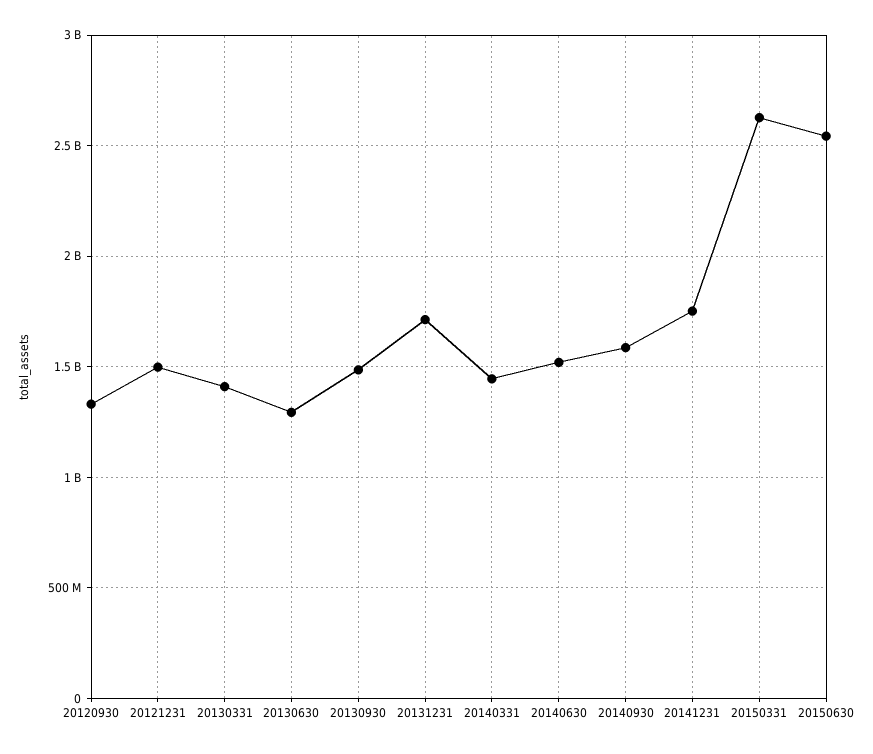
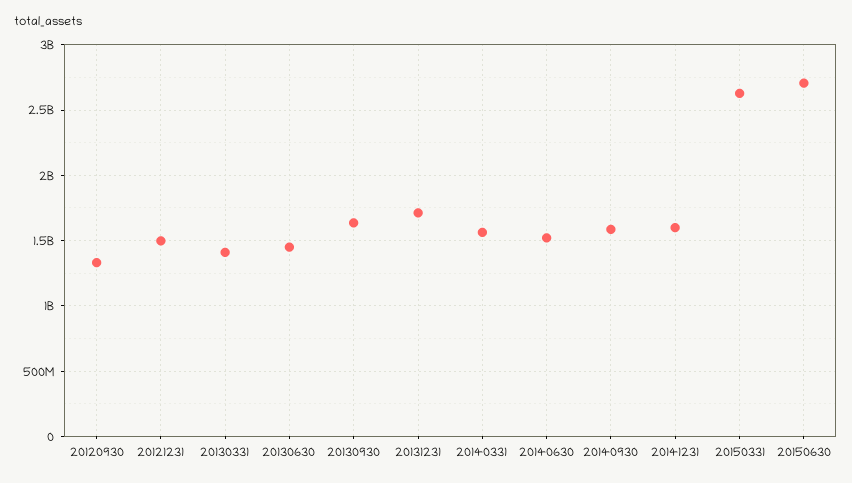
20130630: 1300000000 -> 1450000000
20130930: 1500000000 -> 1650000000
20140331: 1450000000 -> 1550000000
20141231: 1750000000 -> 1600000000
20150630: 2550000000 -> 2700000000

